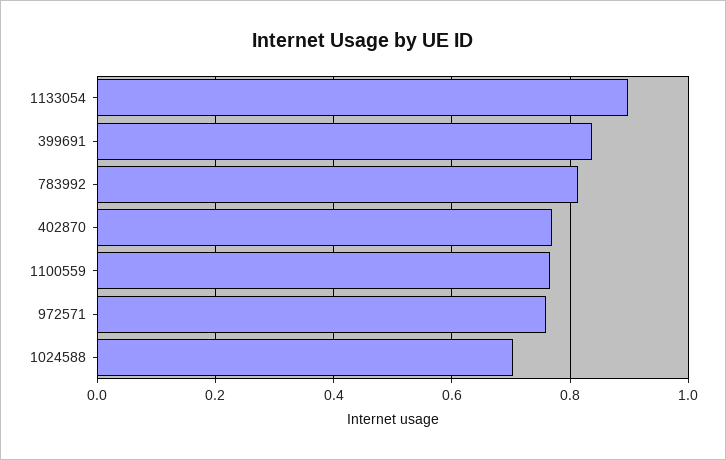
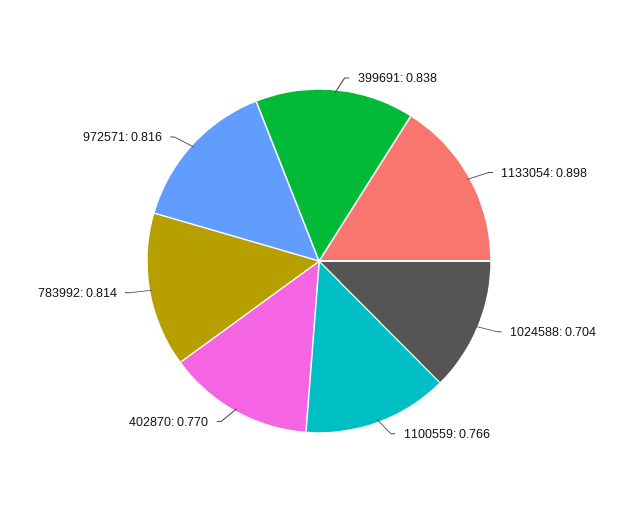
972571: 0.76 -> 0.816

